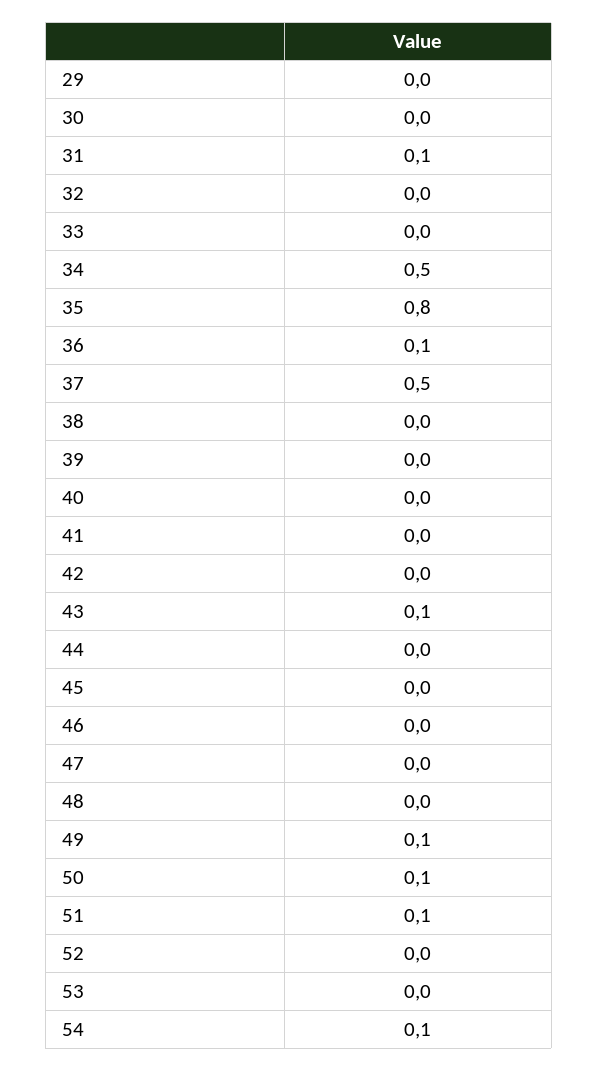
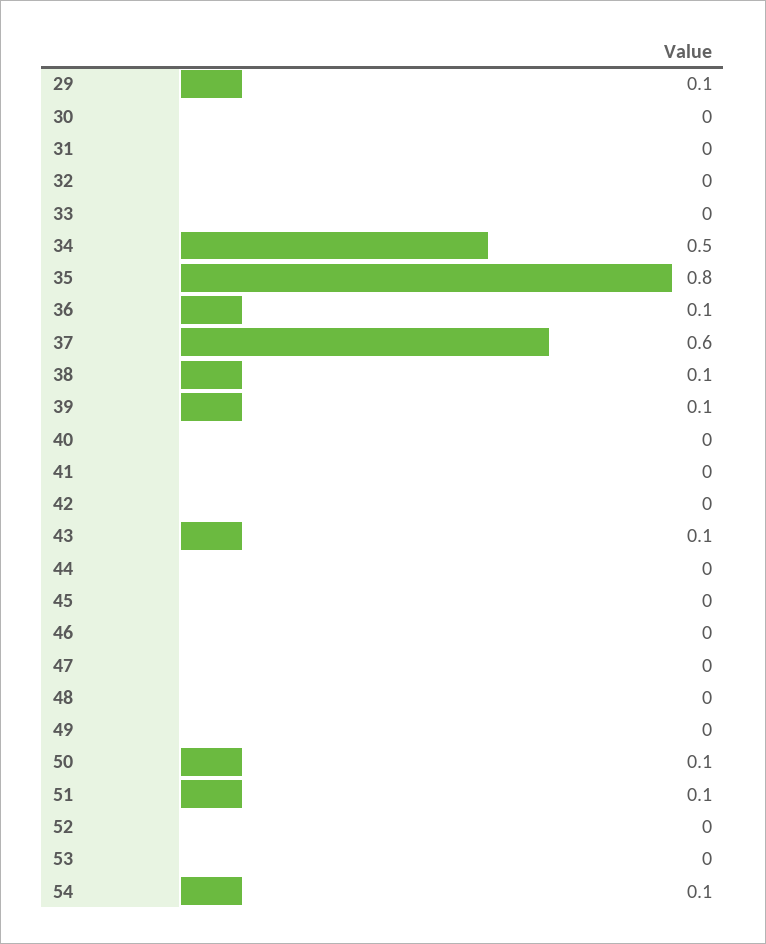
29: 0 -> 0.1
31: 0.1 -> 0
37: 0.5 -> 0.6
38: 0 -> 0.1
39: 0 -> 0.1
49: 0.1 -> 0

